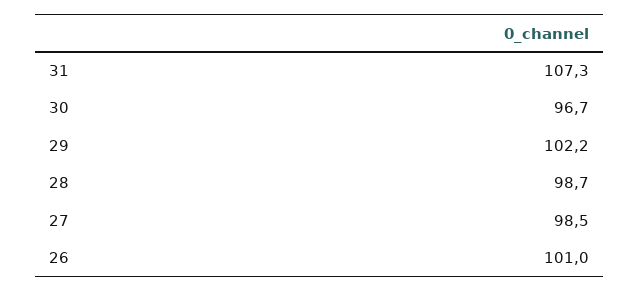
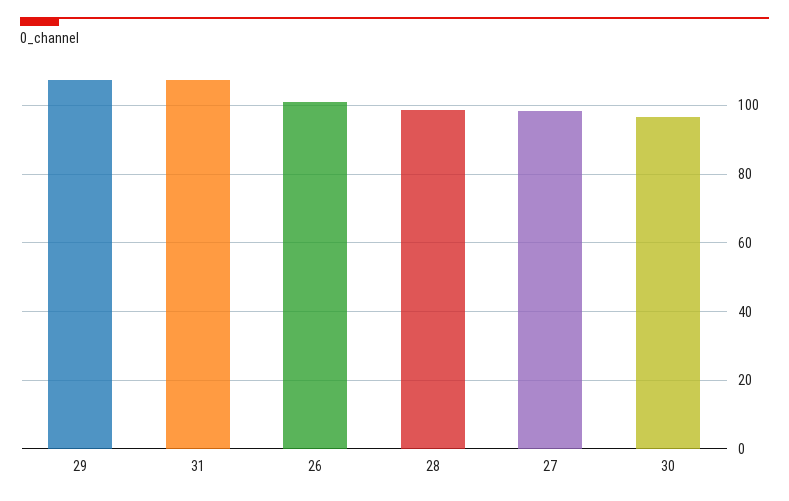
29: 102.2 -> 108

